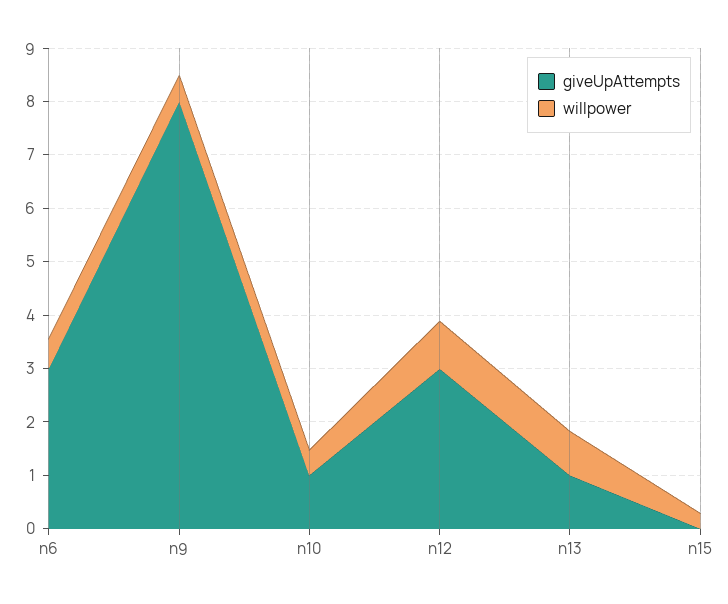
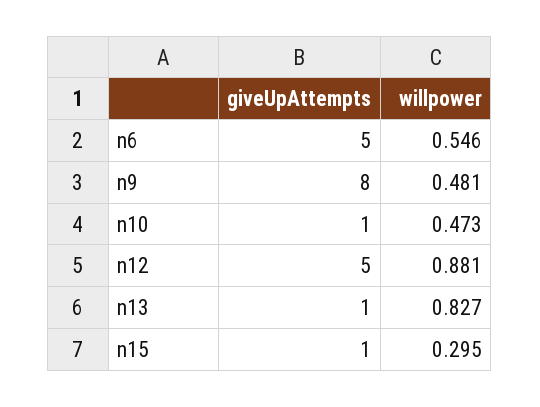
giveUpAttempts, n6: 3 -> 5
giveUpAttempts, n12: 3 -> 5
giveUpAttempts, n15: 0 -> 1

